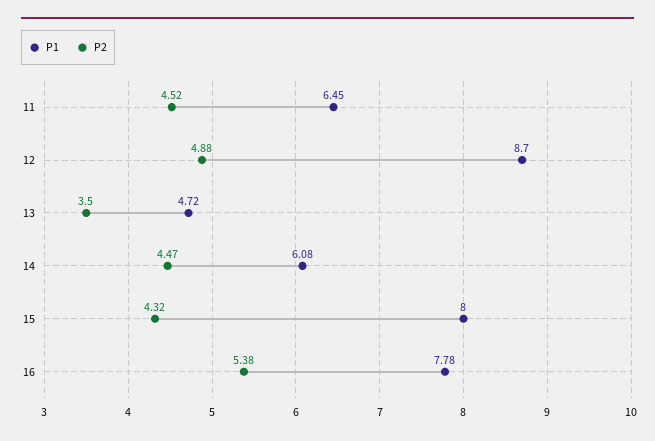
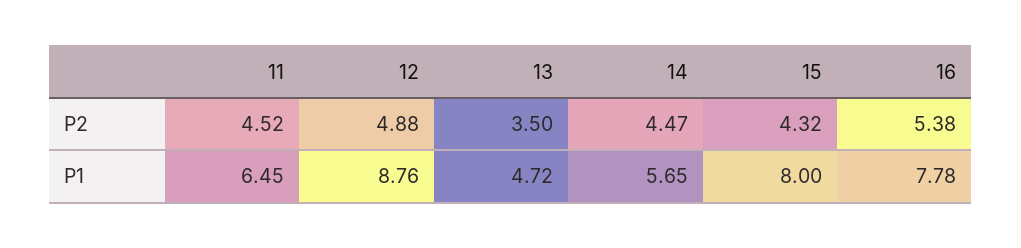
P1, 12: 8.7 -> 8.76
P1, 14: 6.08 -> 5.65

